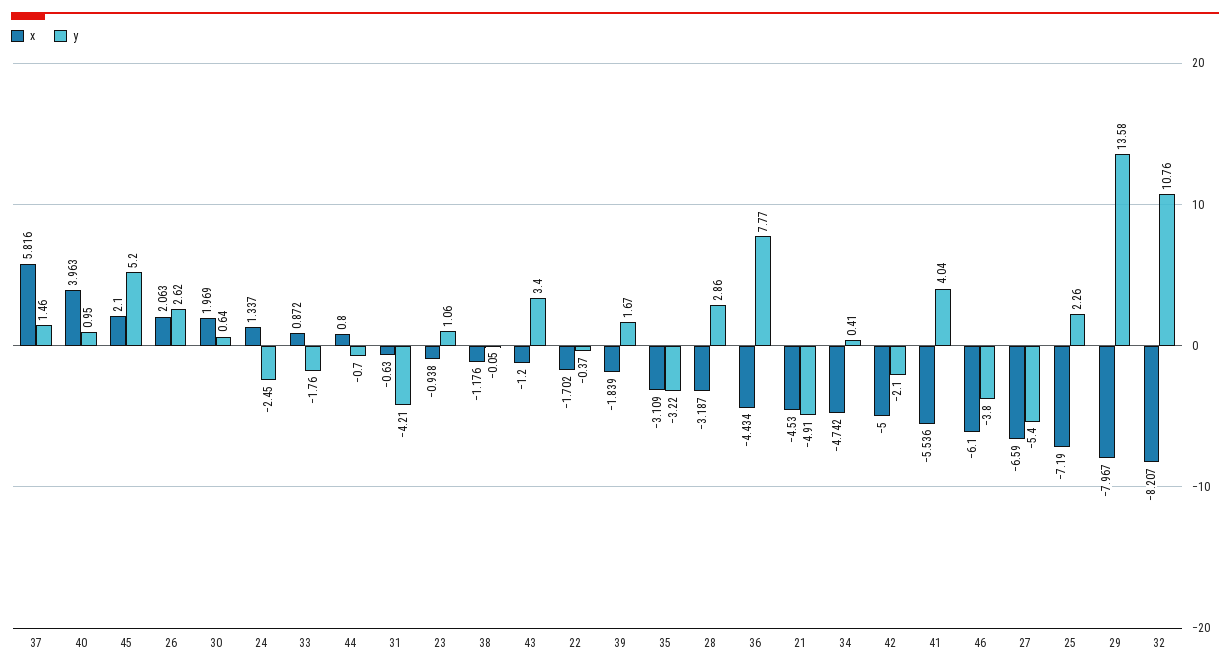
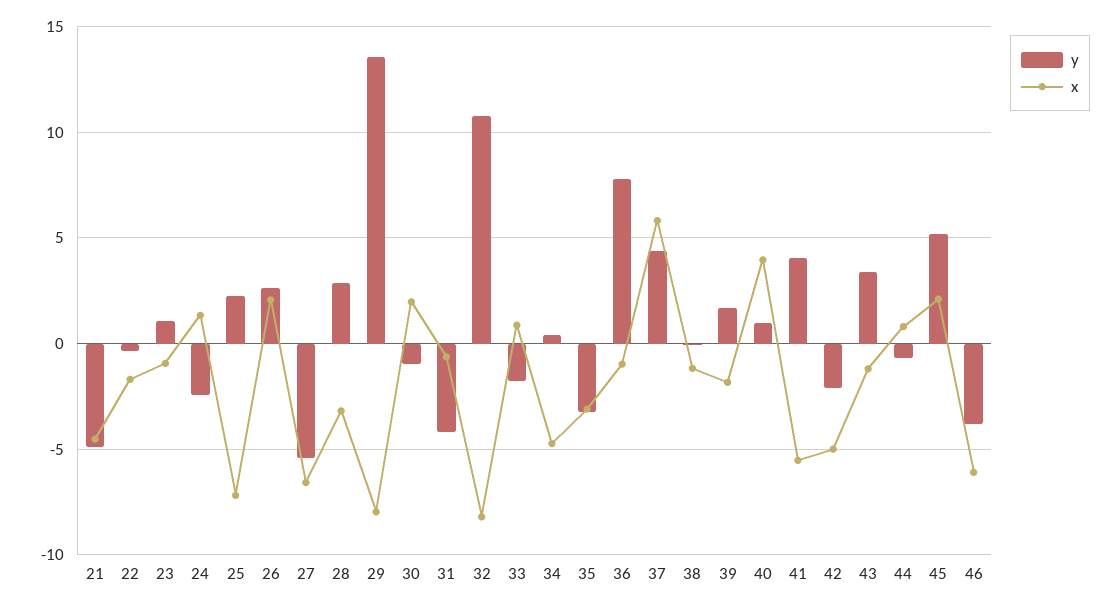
y, 37: 1.46 -> 4.5
y, 30: 0.64 -> -1
x, 36: -4.434 -> -1

